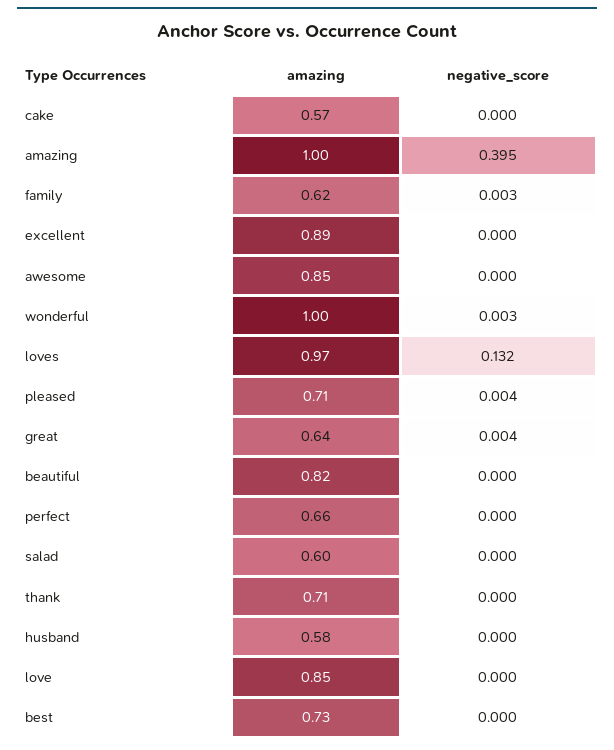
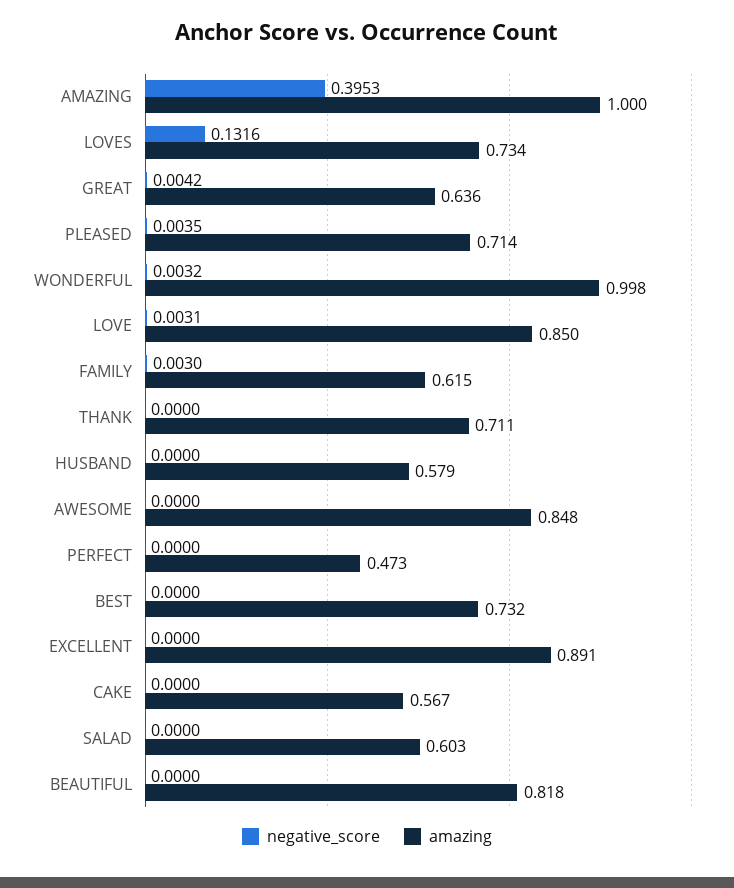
amazing, loves: 0.97 -> 0.734
amazing, perfect: 0.66 -> 0.473
negative_score, love: 0 -> 0.0031

